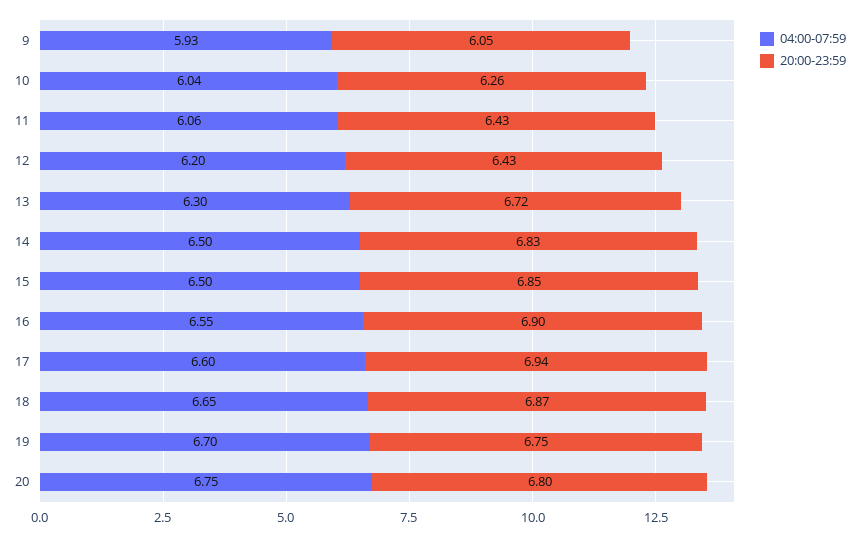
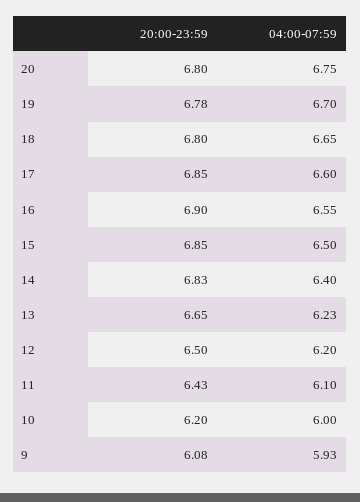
20:00-23:59, 9: 6.05 -> 6.08
04:00-07:59, 10: 6.04 -> 6
20:00-23:59, 10: 6.26 -> 6.2
04:00-07:59, 11: 6.06 -> 6.1
20:00-23:59, 12: 6.43 -> 6.5
04:00-07:59, 13: 6.3 -> 6.23
20:00-23:59, 13: 6.72 -> 6.65
04:00-07:59, 14: 6.5 -> 6.4
20:00-23:59, 17: 6.94 -> 6.85
20:00-23:59, 18: 6.87 -> 6.8
20:00-23:59, 19: 6.75 -> 6.78

